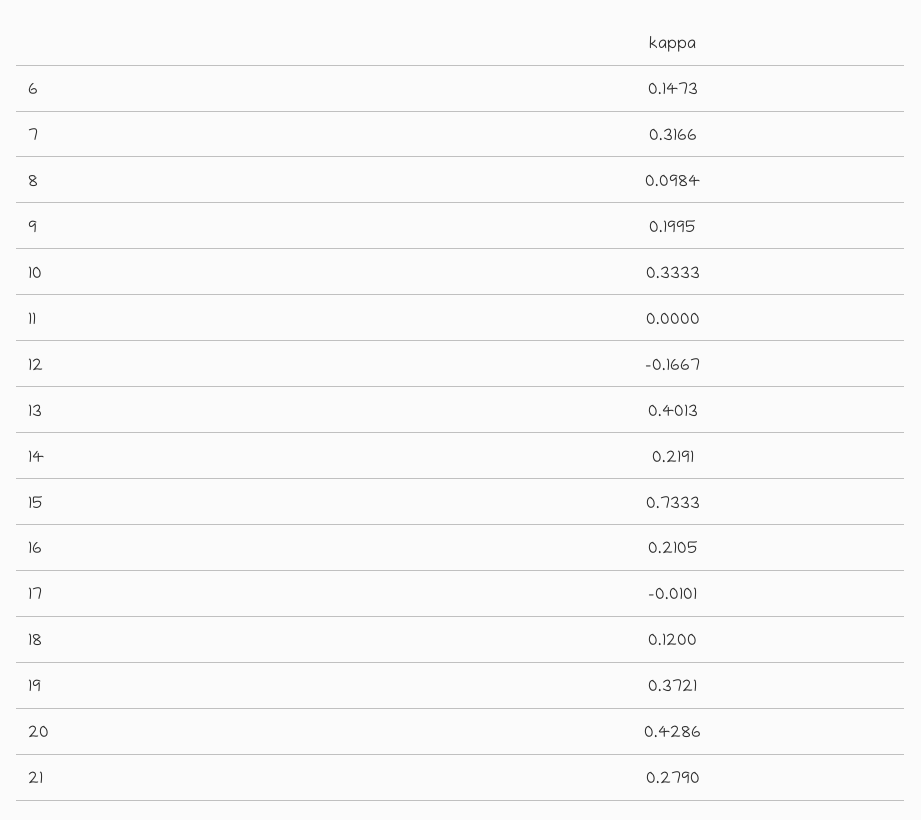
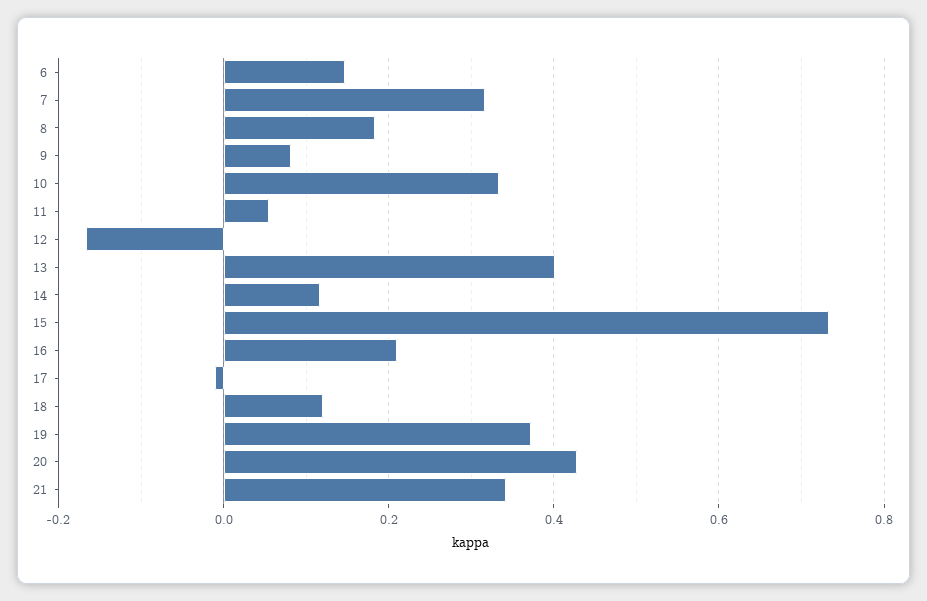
8: 0.0984 -> 0.18
9: 0.1995 -> 0.08
11: 0 -> 0.06
14: 0.2191 -> 0.12
21: 0.279 -> 0.34

